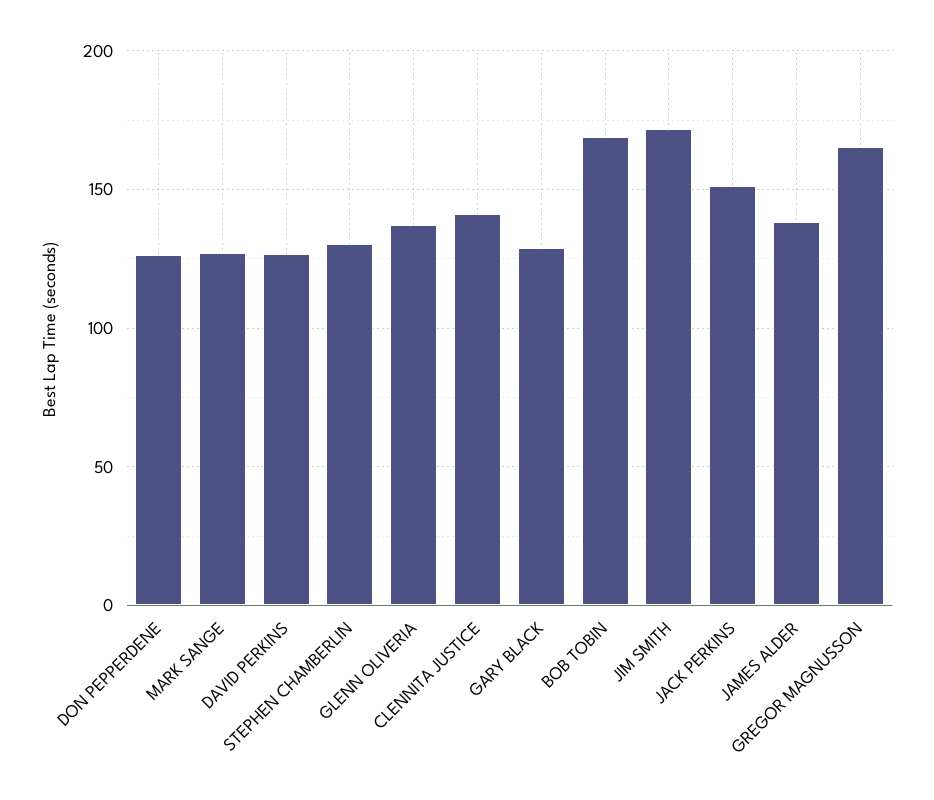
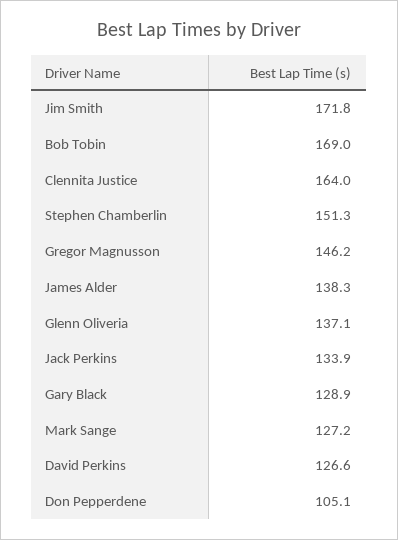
DON PEPPERDENE: 125 -> 105.1
STEPHEN CHAMBERLIN: 130 -> 151.3
CLENNITA JUSTICE: 140 -> 164
JACK PERKINS: 150 -> 133.9
GREGOR MAGNUSSON: 165 -> 146.2

